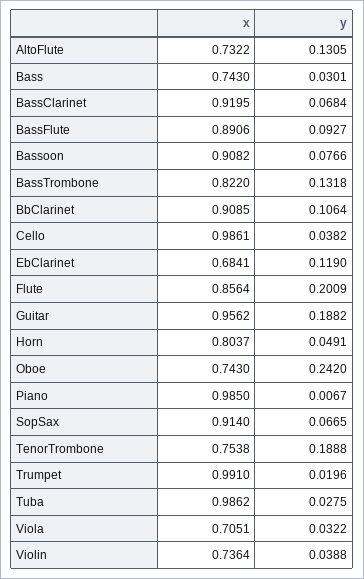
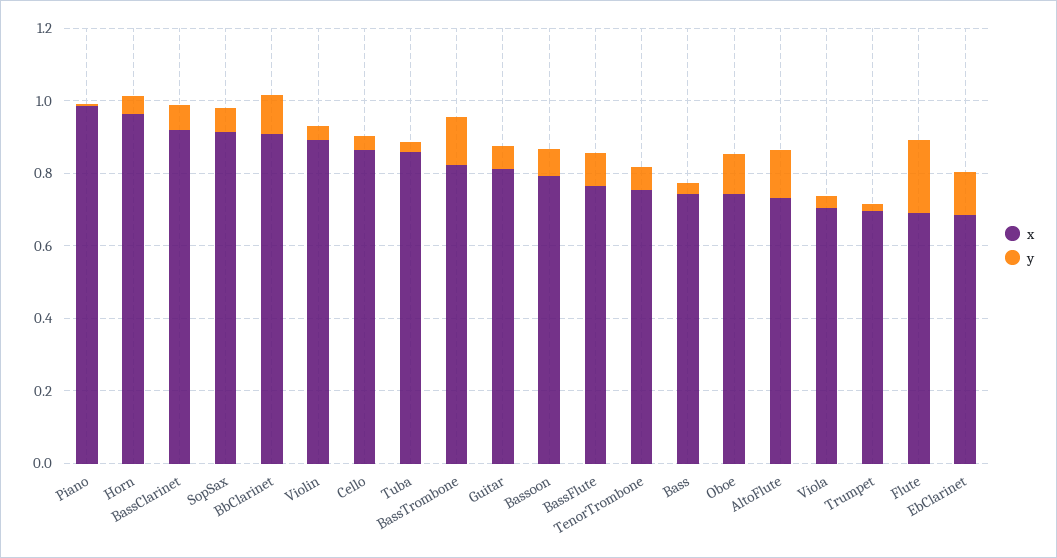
x, BassFlute: 0.8906 -> 0.75
x, Bassoon: 0.9082 -> 0.8
x, Cello: 0.9861 -> 0.85
x, Flute: 0.8564 -> 0.7
x, Guitar: 0.9562 -> 0.8
y, Guitar: 0.1882 -> 0.05
x, Horn: 0.8037 -> 0.95
y, Oboe: 0.242 -> 0.1
y, TenorTrombone: 0.1888 -> 0.05
x, Trumpet: 0.991 -> 0.7
x, Tuba: 0.9862 -> 0.85
x, Violin: 0.7364 -> 0.9

